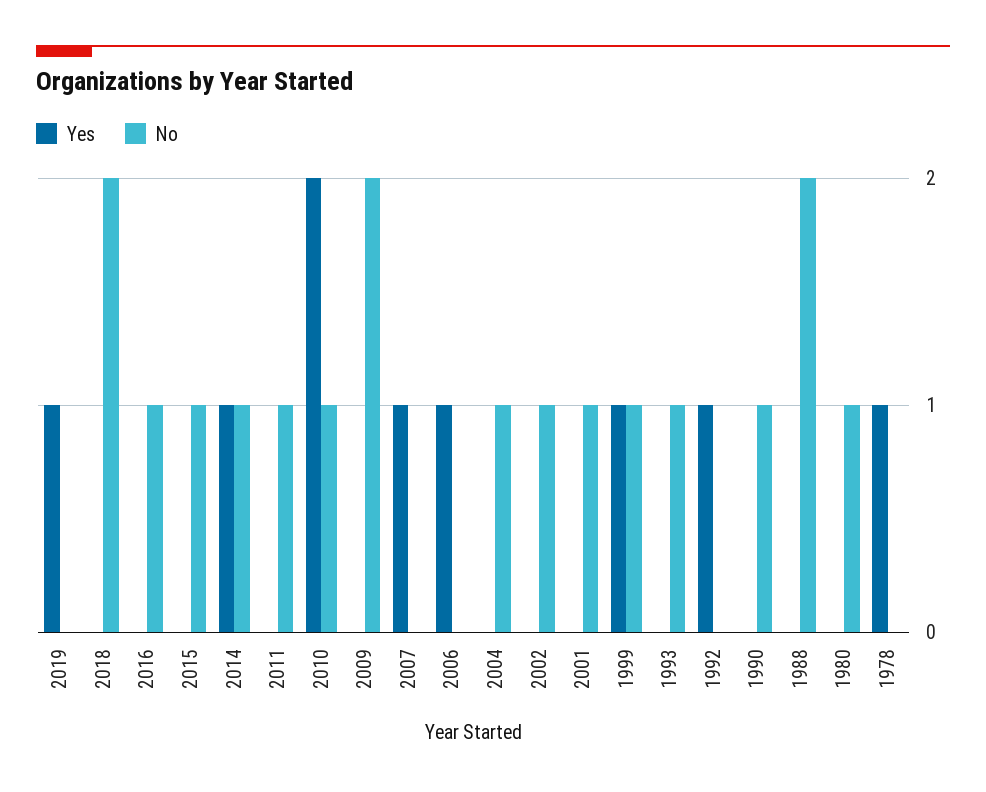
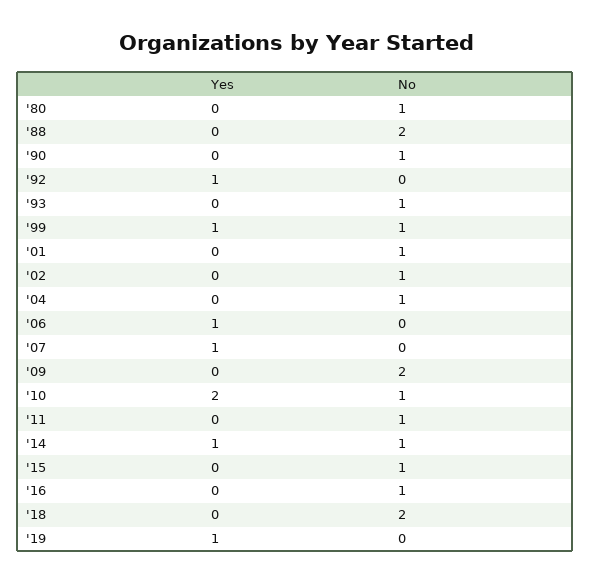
Yes, 1978: 1 -> none
No, 1978: 0 -> none

